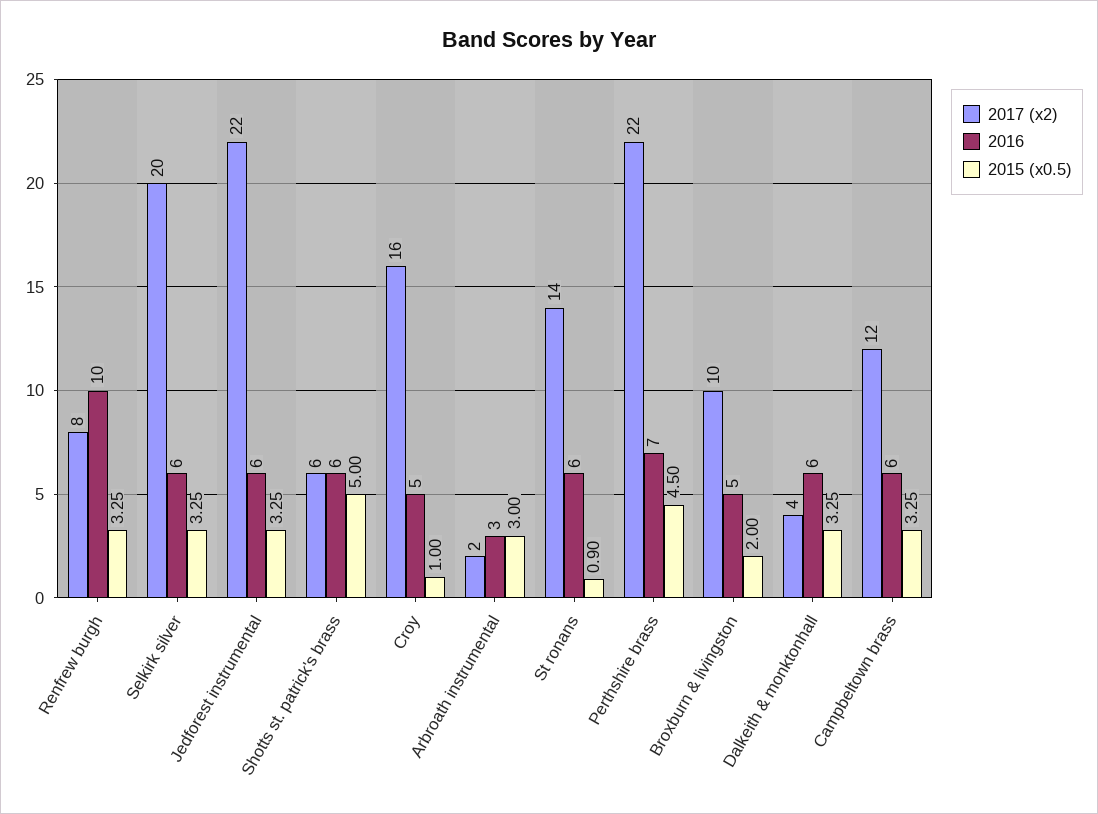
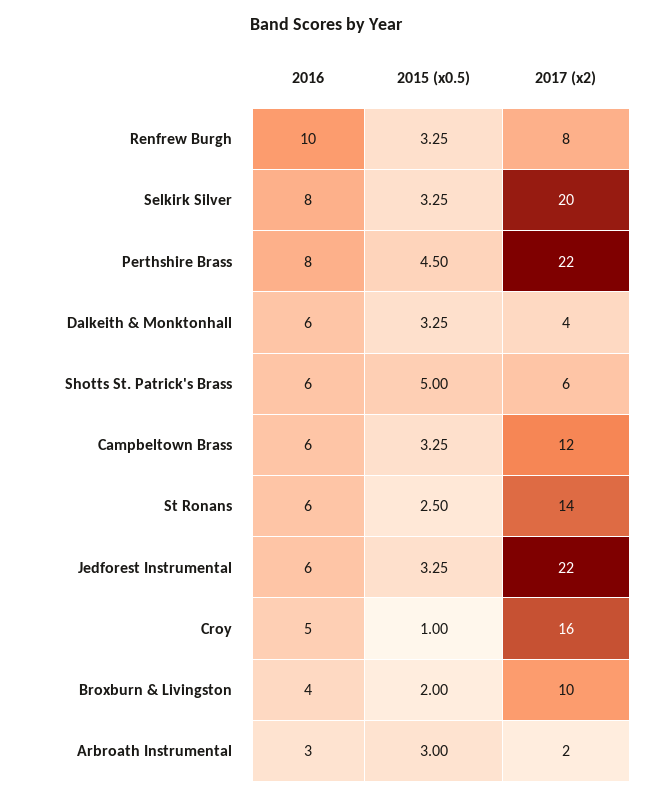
2016, Selkirk silver: 6 -> 8
2015 (x0.5), St ronans: 0.9 -> 2.5
2016, Perthshire brass: 7 -> 8
2016, Broxburn & livingston: 5 -> 4

